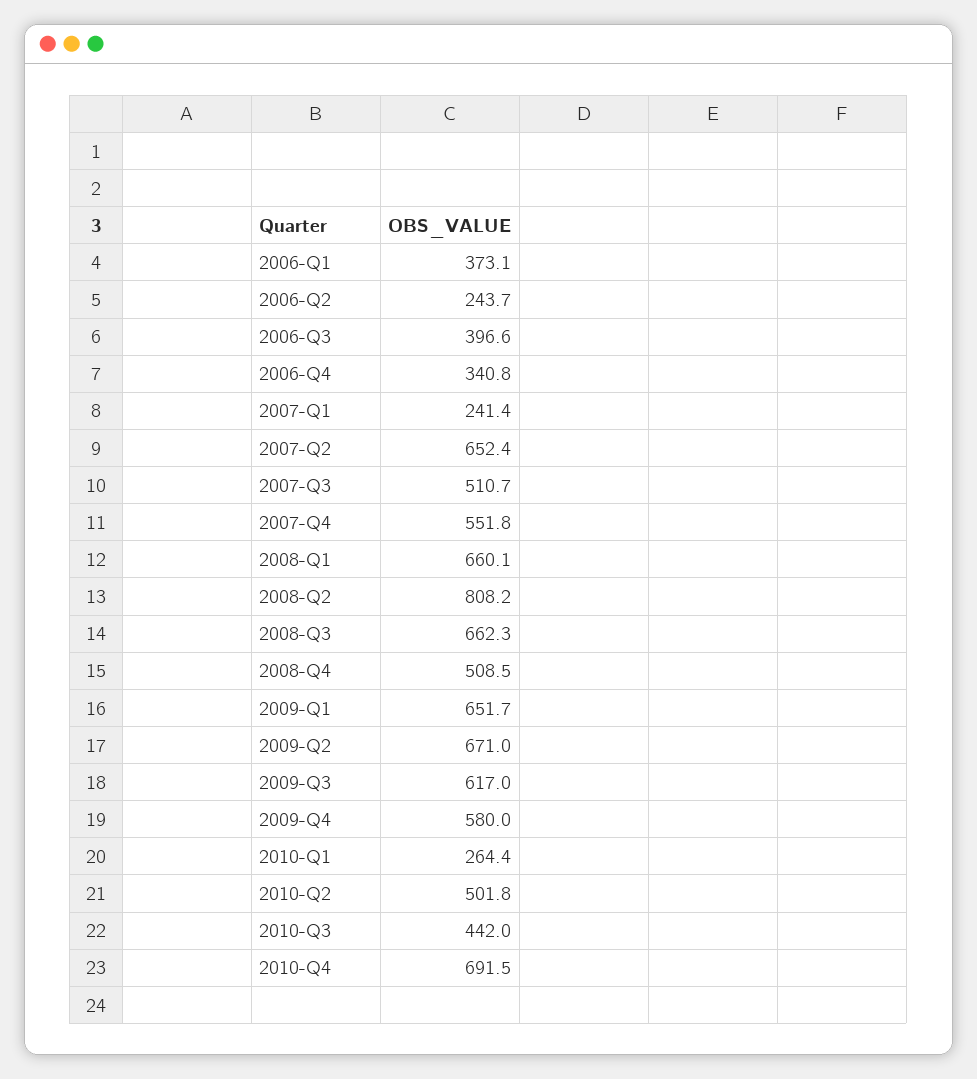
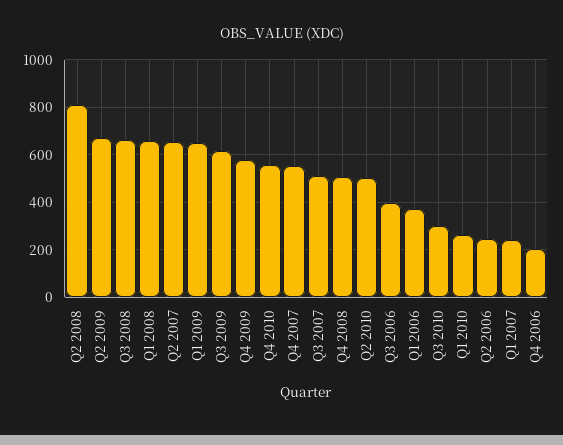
2006-Q4: 340.8 -> 200
2010-Q3: 442 -> 300
2010-Q4: 691.5 -> 550

